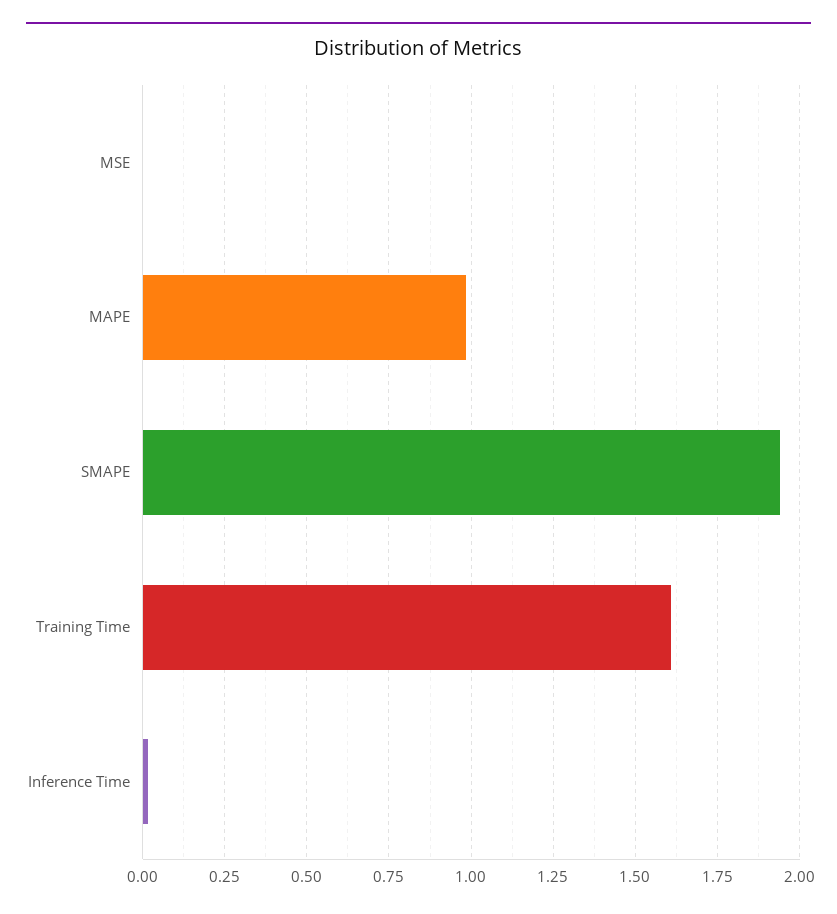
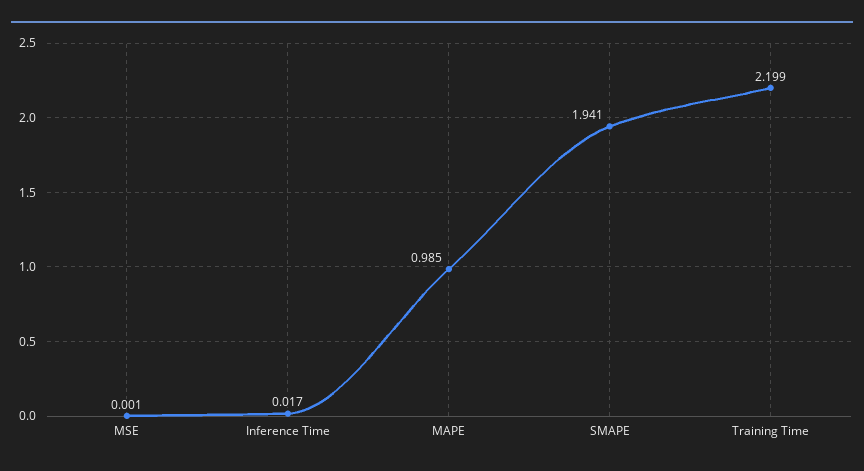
Training Time: 1.6 -> 2.199

